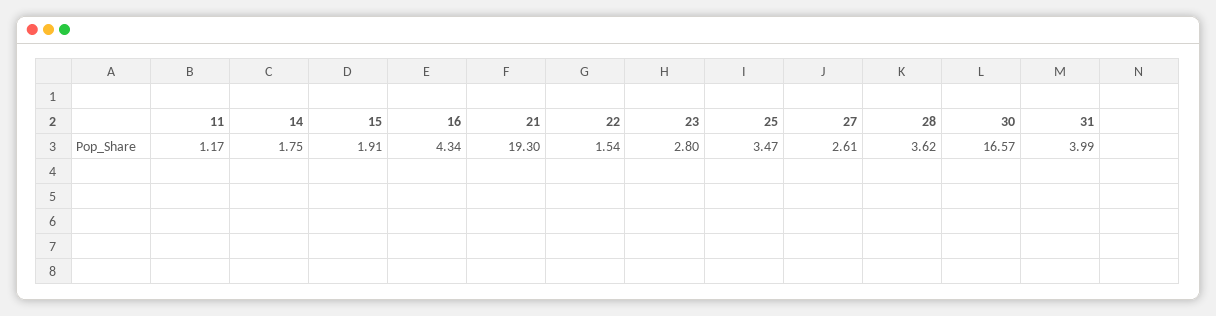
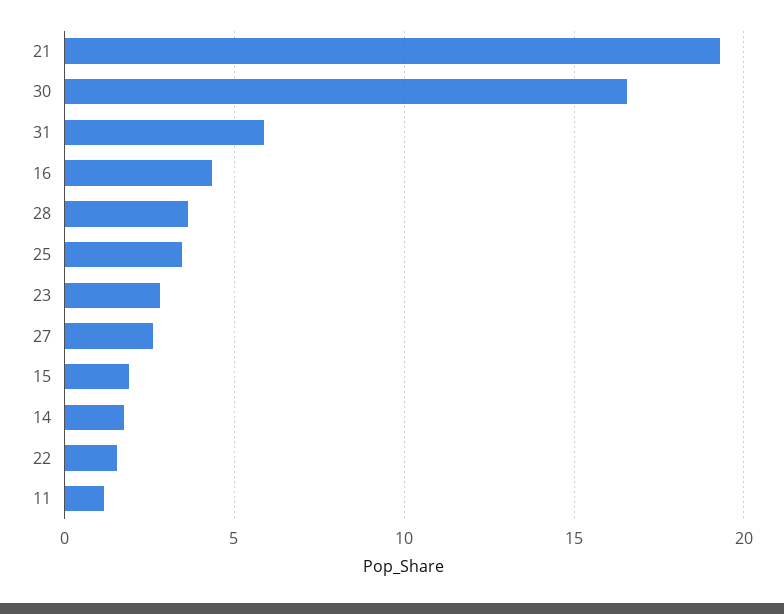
31: 3.99 -> 6

